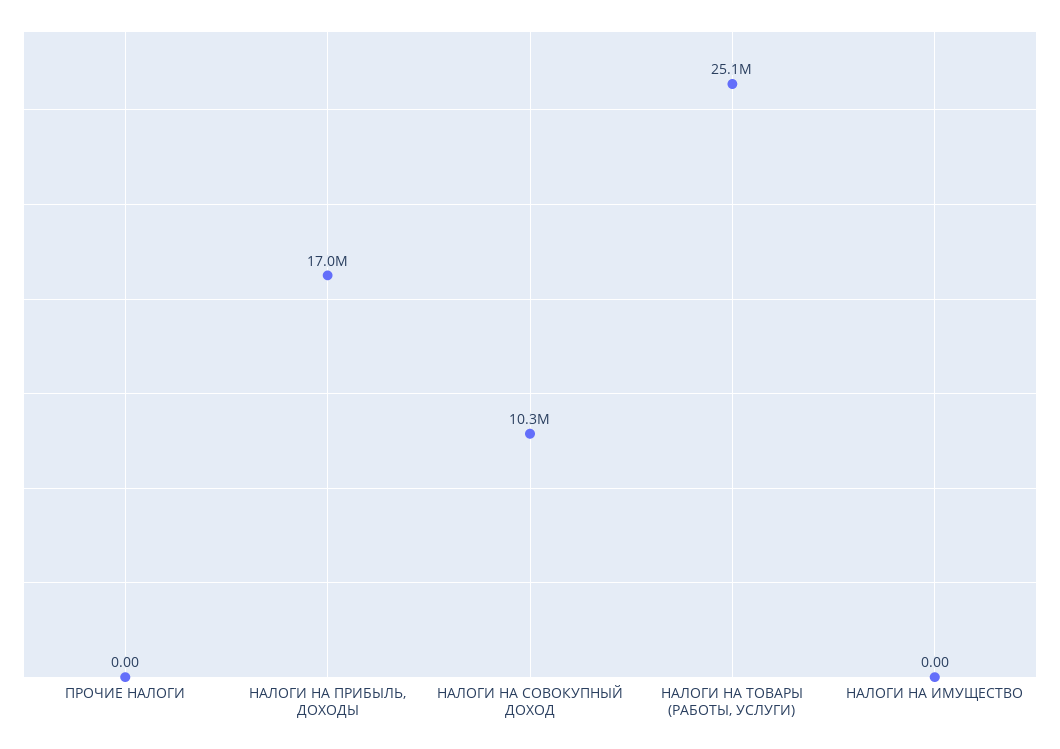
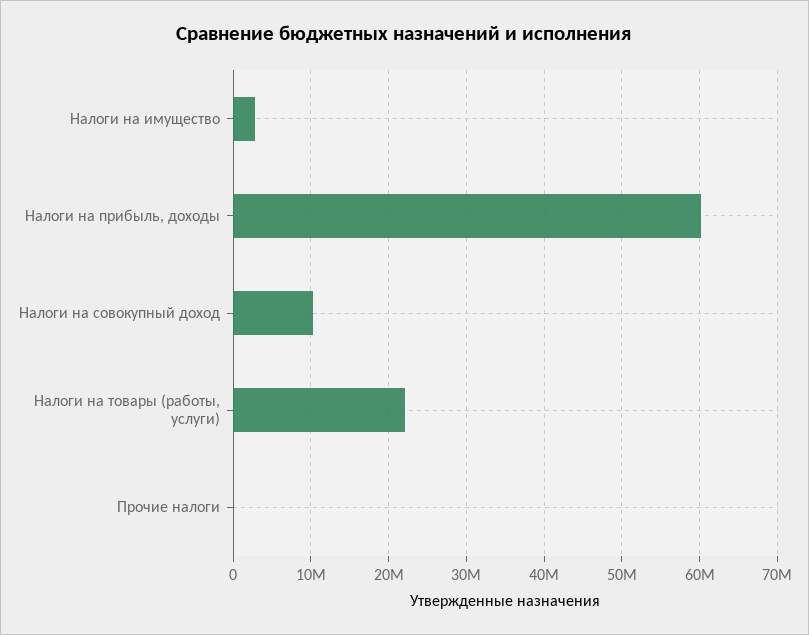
НАЛОГИ НА ПРИБЫЛЬ, ДОХОДЫ: 17000000 -> 60000000
НАЛОГИ НА ТОВАРЫ (РАБОТЫ, УСЛУГИ): 25100000 -> 22000000
НАЛОГИ НА ИМУЩЕСТВО: 0 -> 3000000

